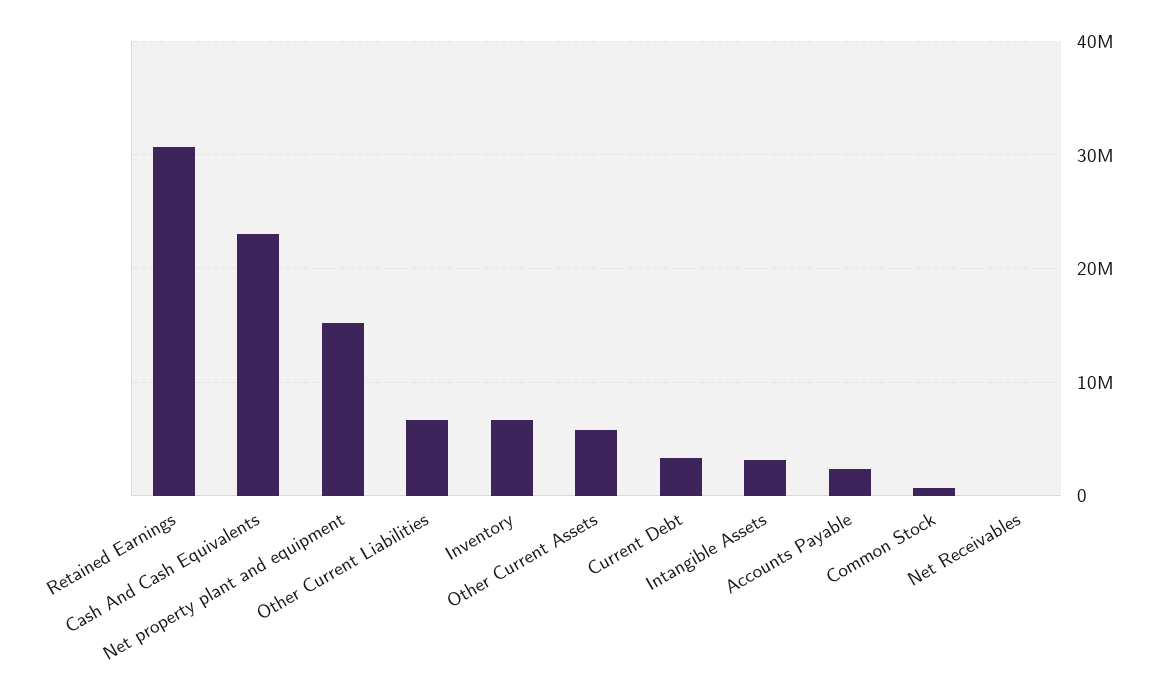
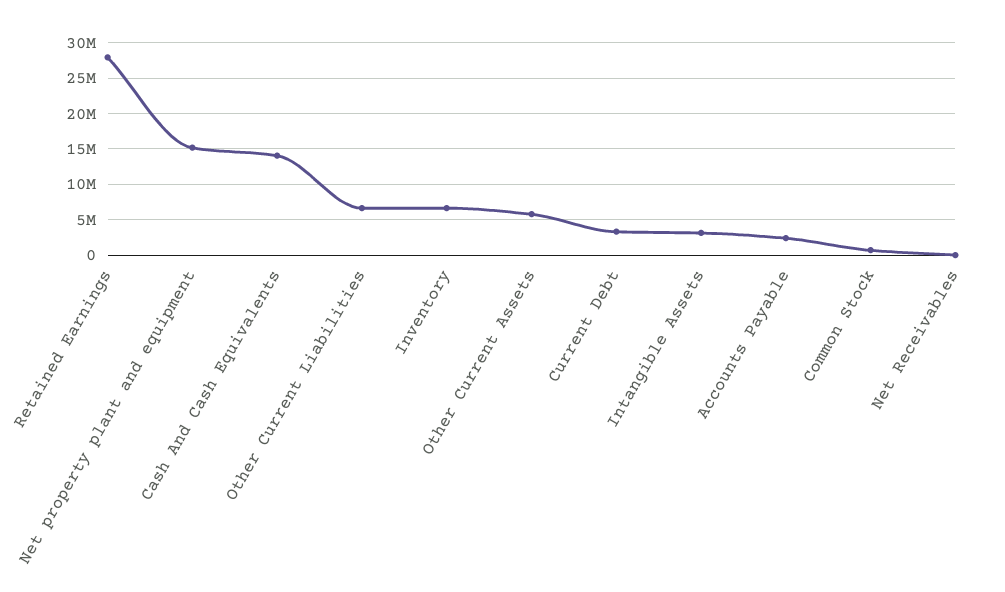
Retained Earnings: 31000000 -> 28000000
Cash And Cash Equivalents: 23000000 -> 14000000

